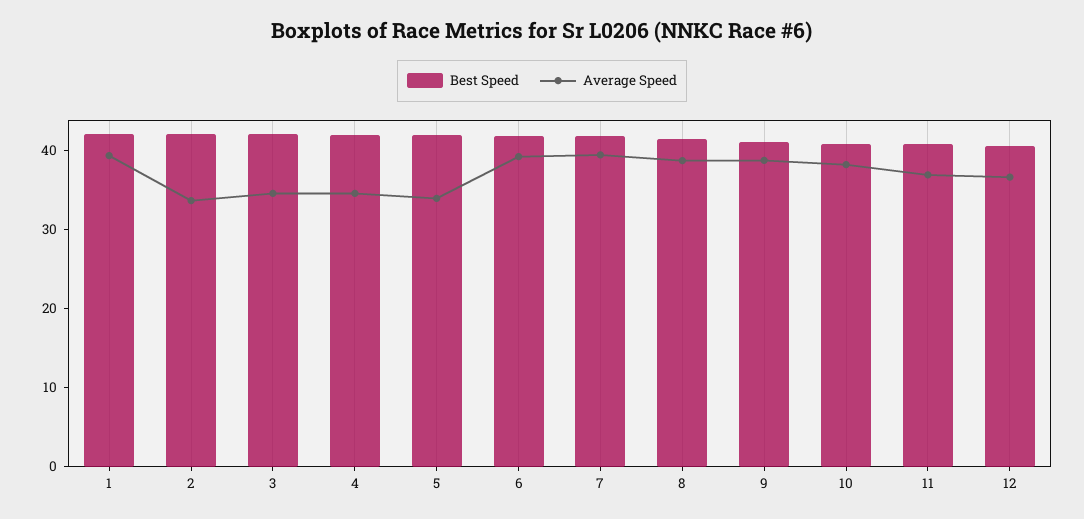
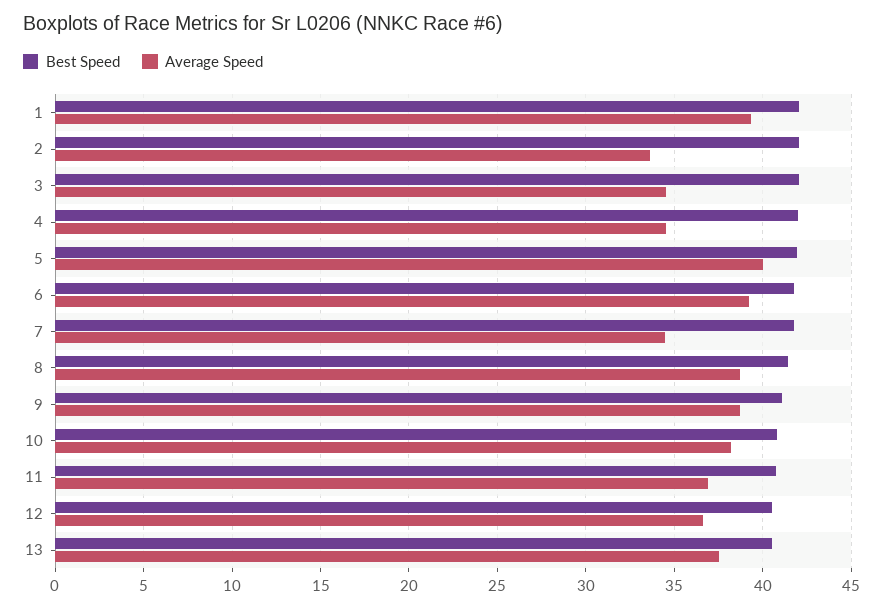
Average Speed, 5: 34 -> 40
Average Speed, 7: 40 -> 34.5
Best Speed, 13: none -> 40.5
Average Speed, 13: none -> 37.5

